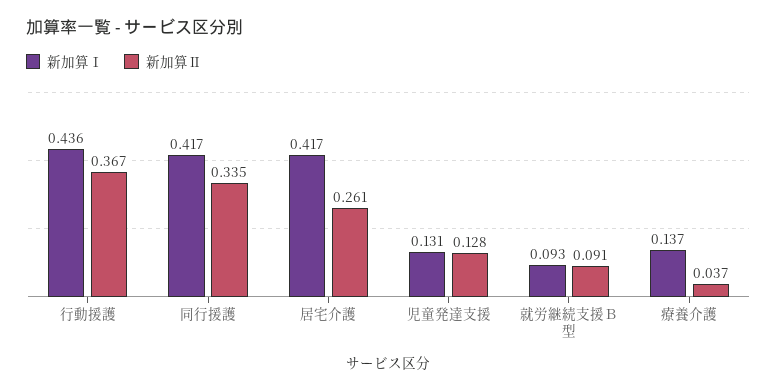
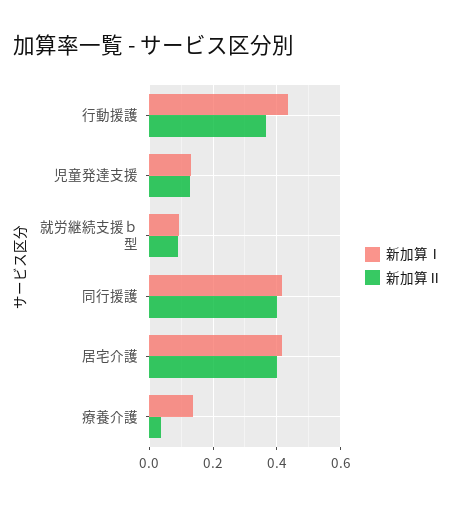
新加算Ⅱ, 同行援護: 0.335 -> 0.4
新加算Ⅱ, 居宅介護: 0.261 -> 0.4

